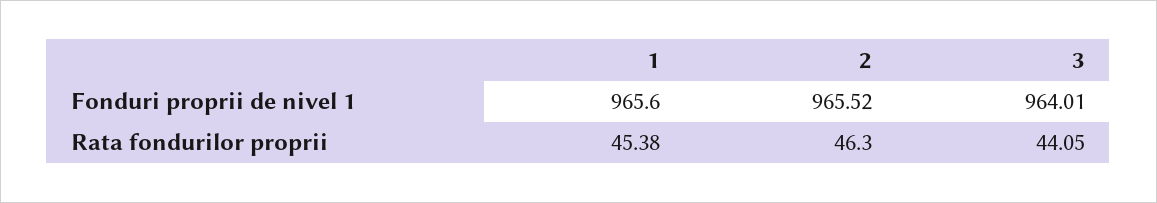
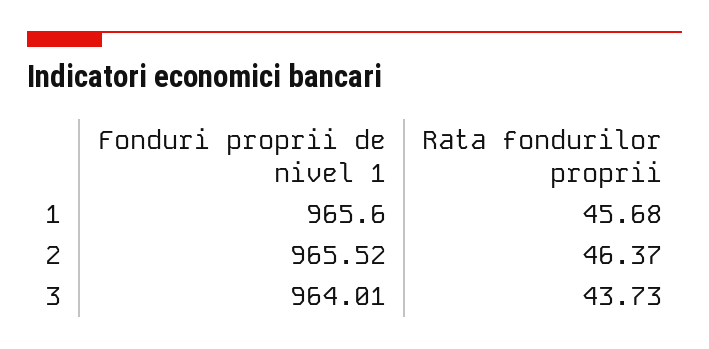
1, Rata fondurilor proprii: 45.38 -> 45.68
2, Rata fondurilor proprii: 46.3 -> 46.37
3, Rata fondurilor proprii: 44.05 -> 43.73

